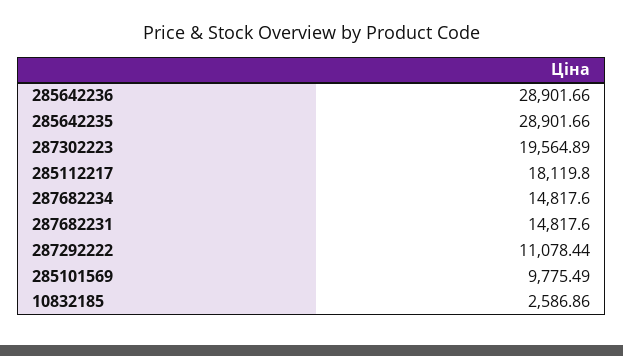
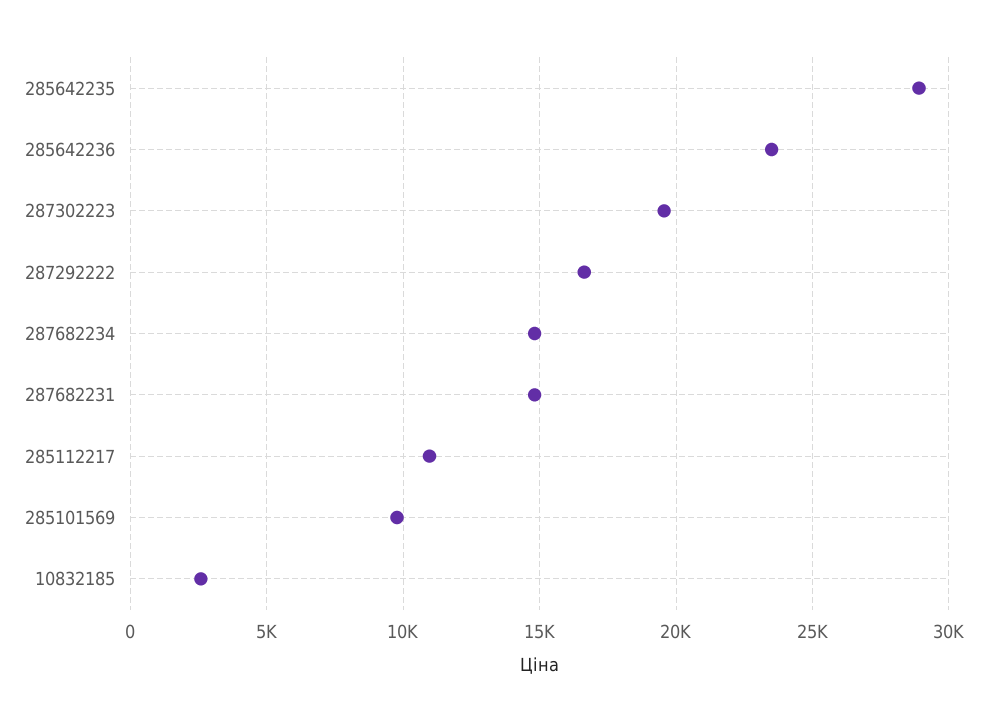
285642236: 28901.66 -> 23500
285112217: 18119.8 -> 11000
287292222: 11078.44 -> 16500

